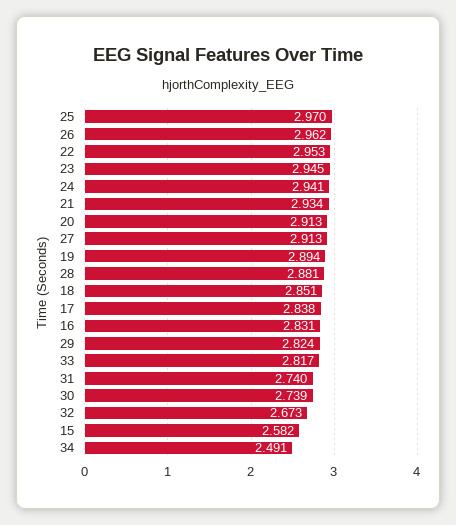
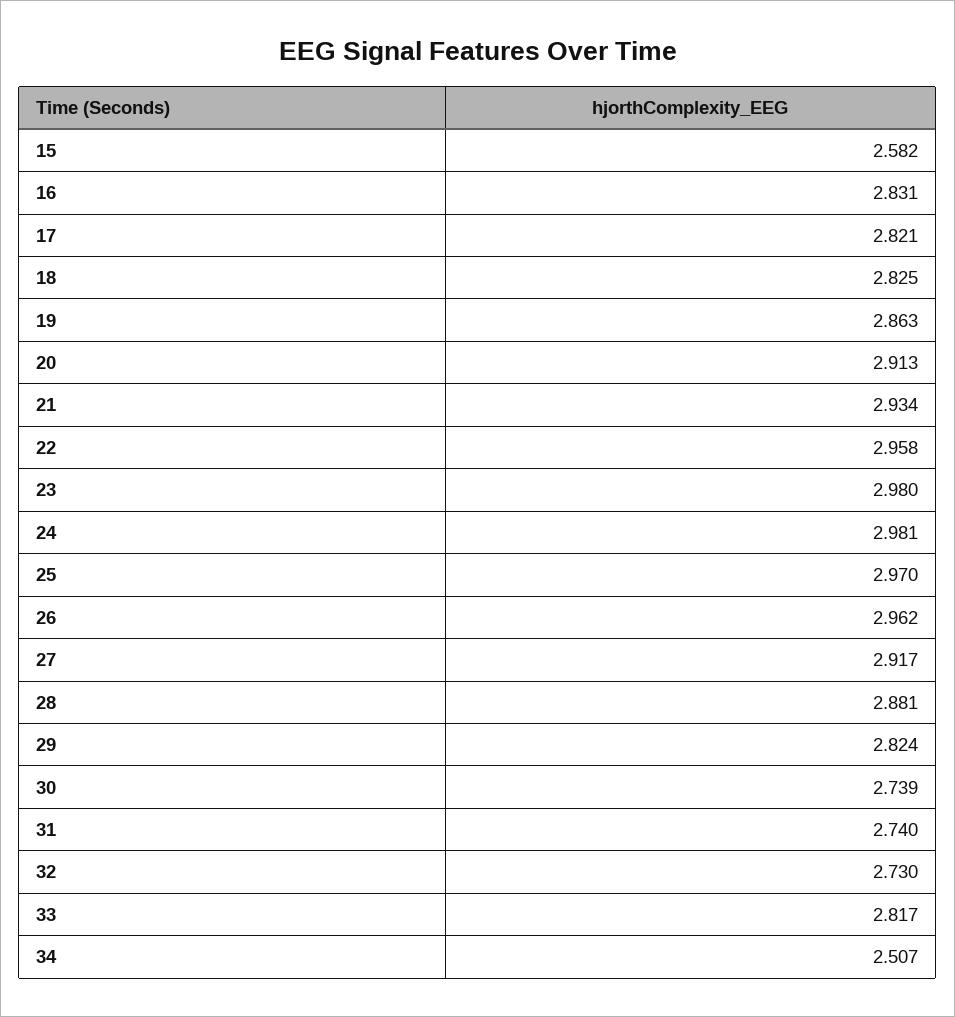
22: 2.953 -> 2.958
23: 2.945 -> 2.98
24: 2.941 -> 2.981
27: 2.913 -> 2.917
19: 2.894 -> 2.863
18: 2.851 -> 2.825
17: 2.838 -> 2.821
32: 2.673 -> 2.73
34: 2.491 -> 2.507

